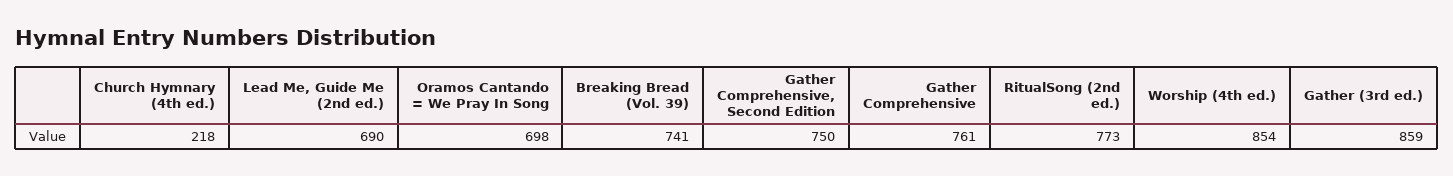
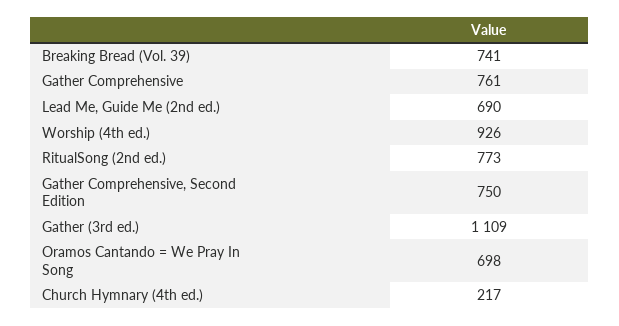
Church Hymnary (4th ed.): 218 -> 217
Worship (4th ed.): 854 -> 926
Gather (3rd ed.): 859 -> 1109

